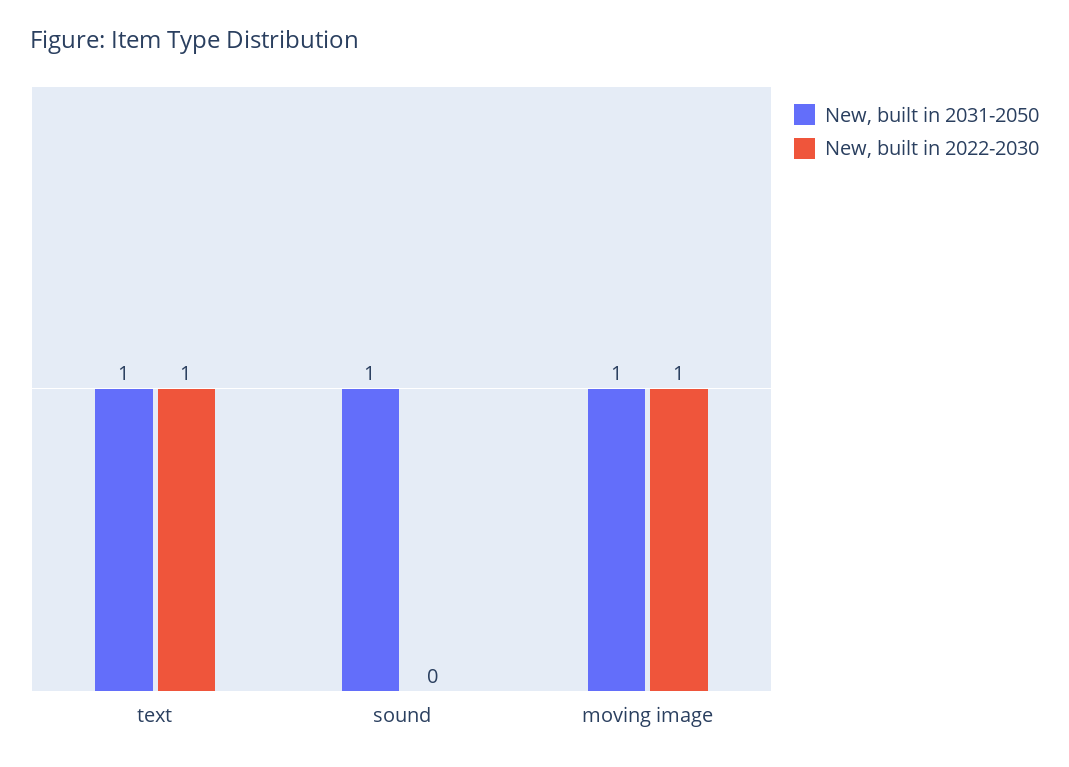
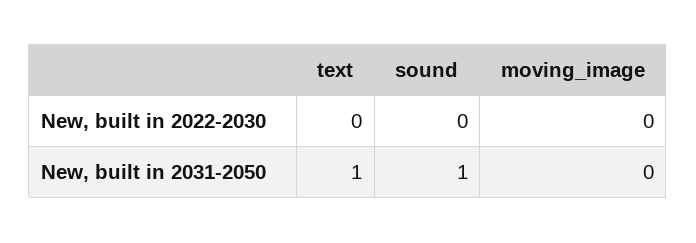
New, built in 2022-2030, text: 1 -> 0
New, built in 2031-2050, moving image: 1 -> 0
New, built in 2022-2030, moving image: 1 -> 0

